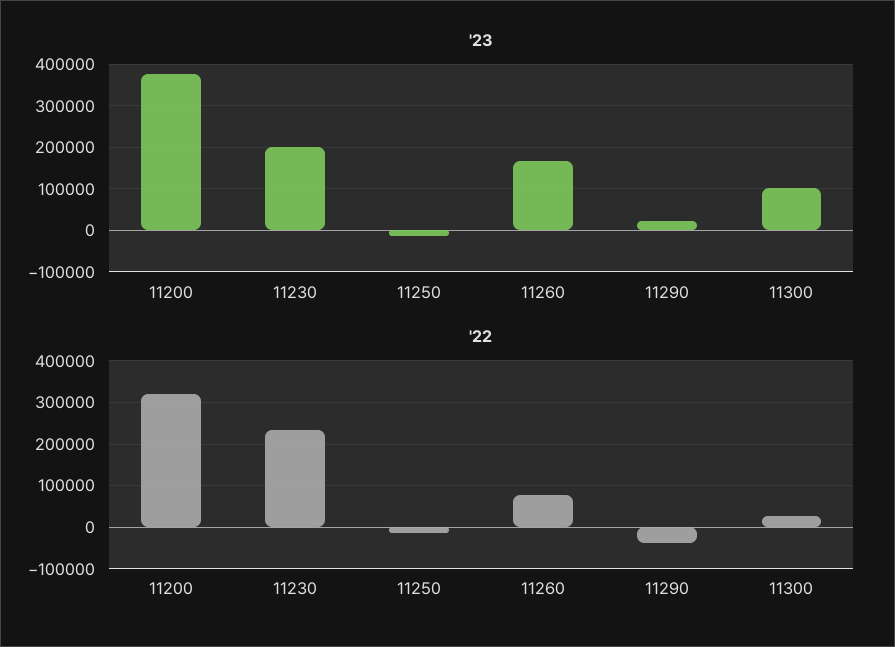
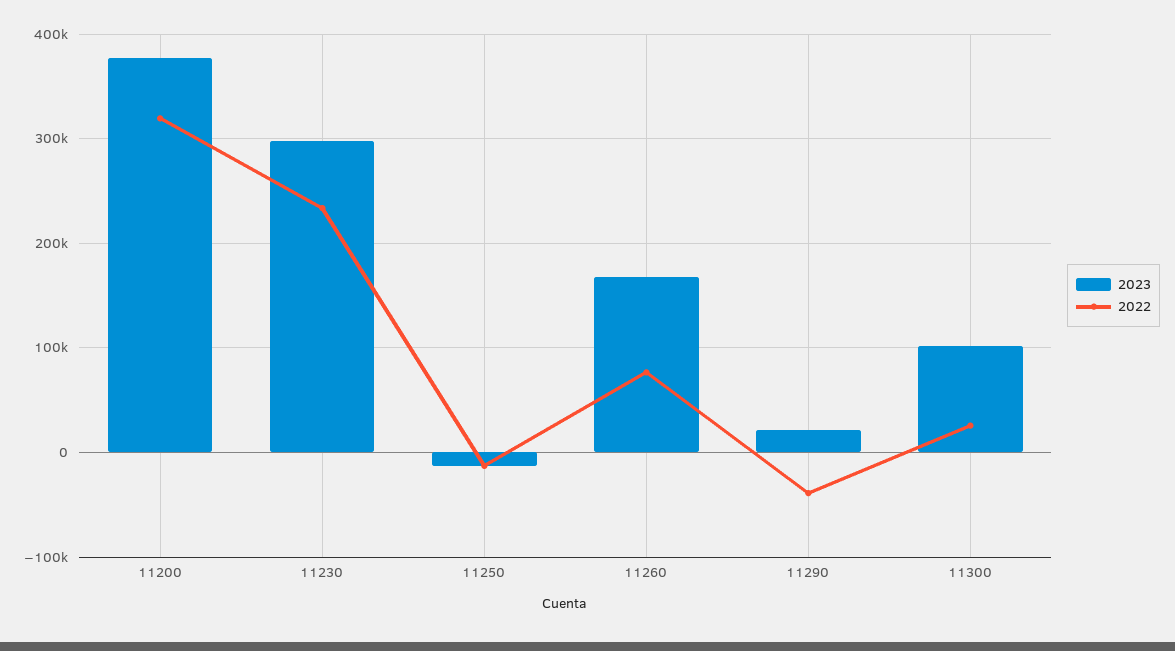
'23, 11230: 200000 -> 300000

